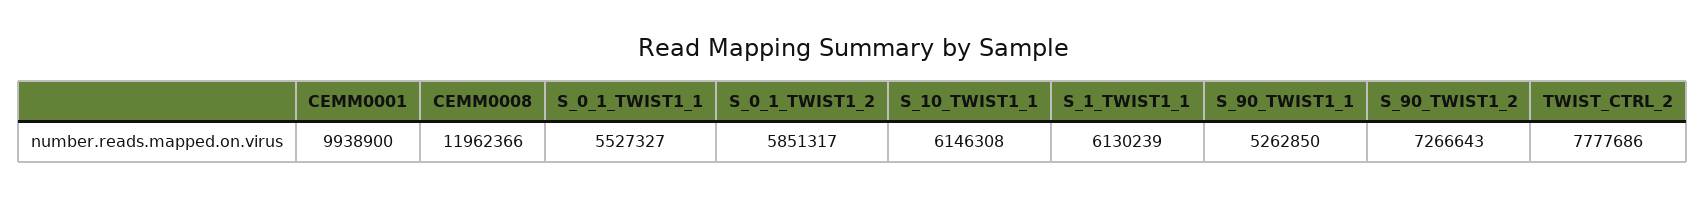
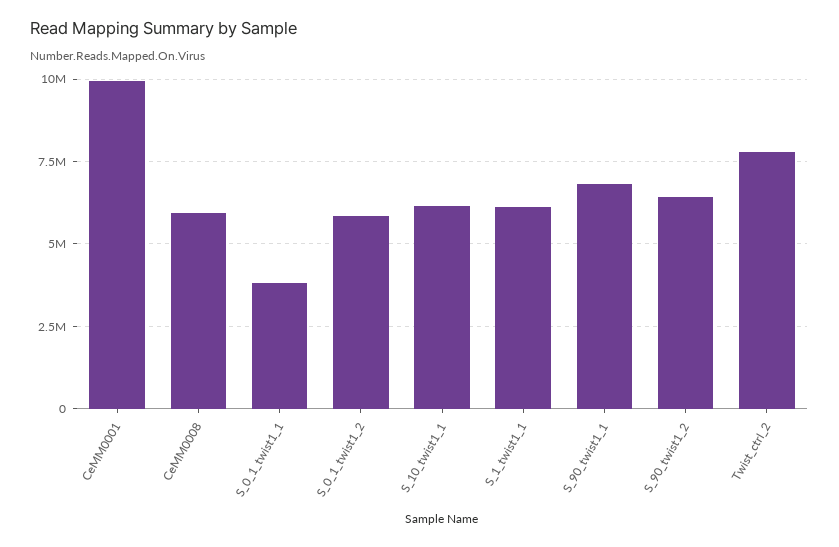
CEMM0008: 11962366 -> 6000000
S_0_1_TWIST1_1: 5527327 -> 3750000
S_90_TWIST1_1: 5262850 -> 6750000
S_90_TWIST1_2: 7266643 -> 6500000

